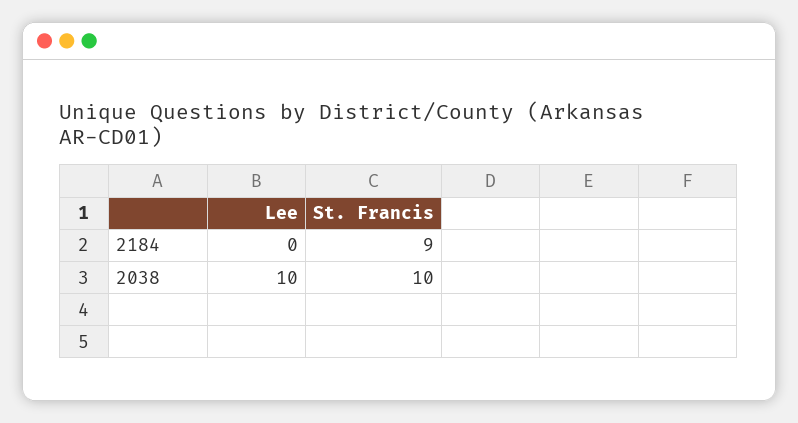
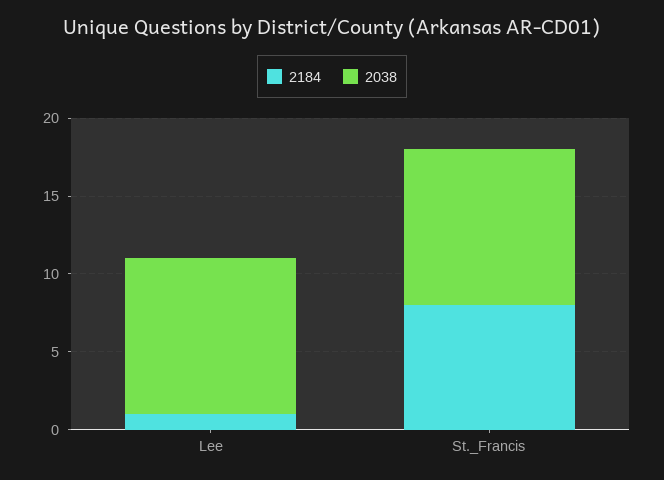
2184, Lee: 0 -> 1
2184, St. Francis: 9 -> 8

